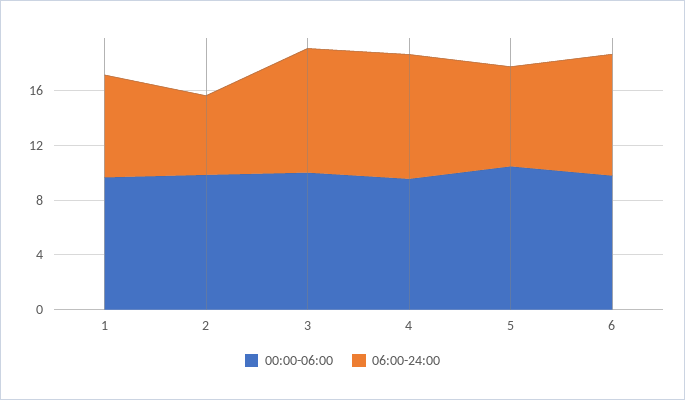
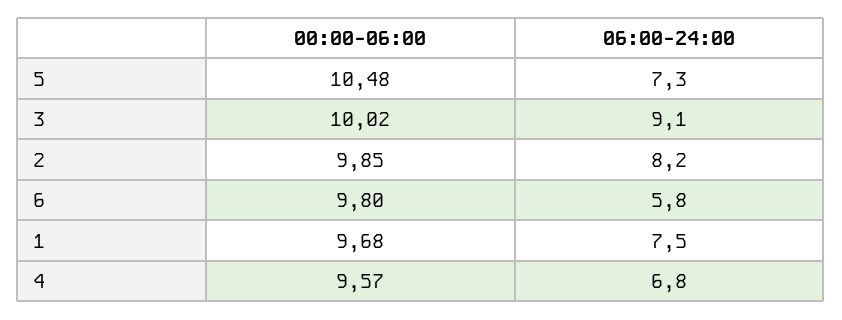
06:00-24:00, 2: 6 -> 8.2
06:00-24:00, 4: 9 -> 6.8
06:00-24:00, 6: 9 -> 5.8

